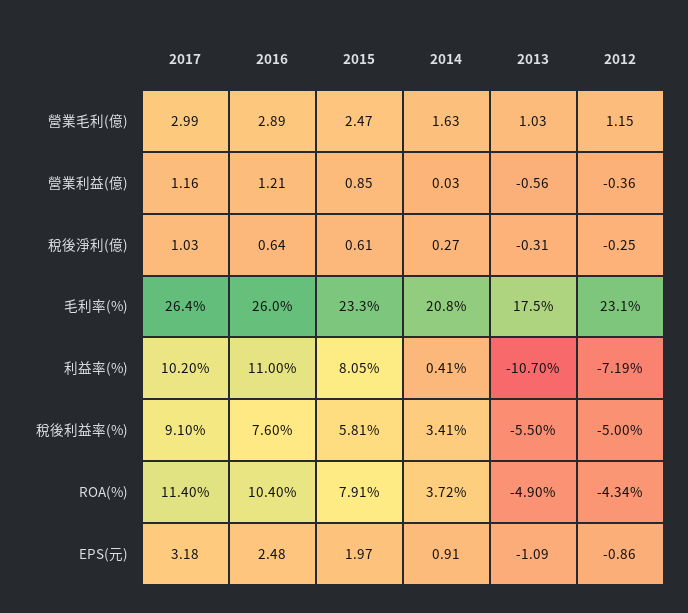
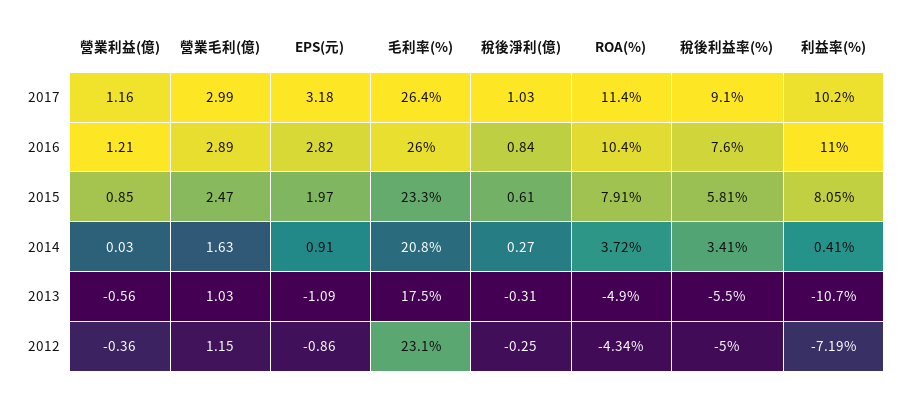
2016, 稅後淨利(億): 0.64 -> 0.84
2016, EPS(元): 2.48 -> 2.82

